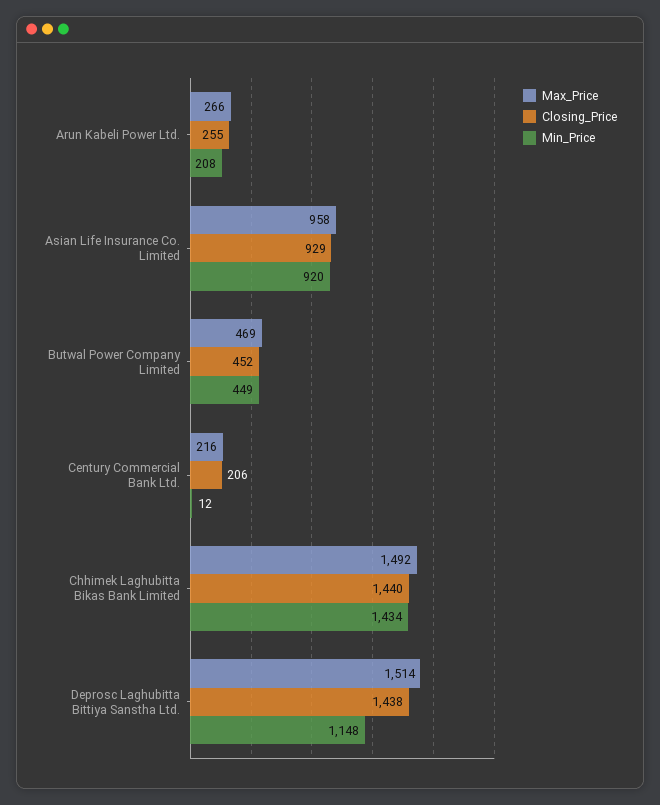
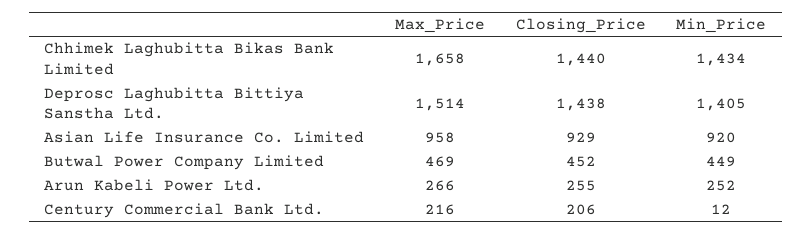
Min_Price, Arun Kabeli Power Ltd.: 208 -> 252
Max_Price, Chhimek Laghubitta Bikas Bank Limited: 1492 -> 1658
Min_Price, Deprosc Laghubitta Bittiya Sanstha Ltd.: 1148 -> 1405

